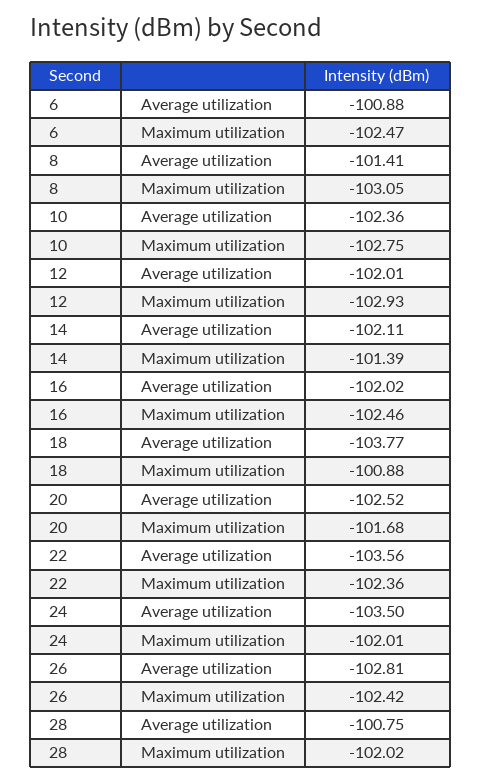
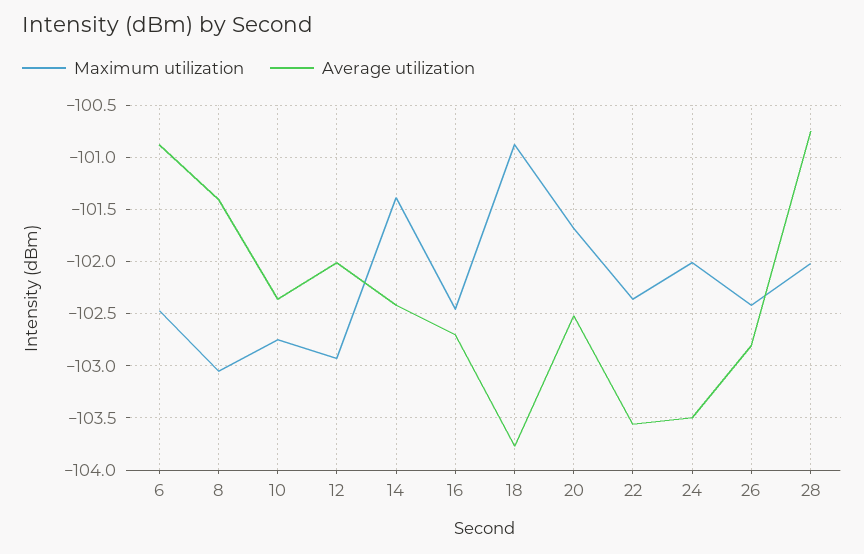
Average utilization, 14: -102.11 -> -102.4
Average utilization, 16: -102.02 -> -102.7

